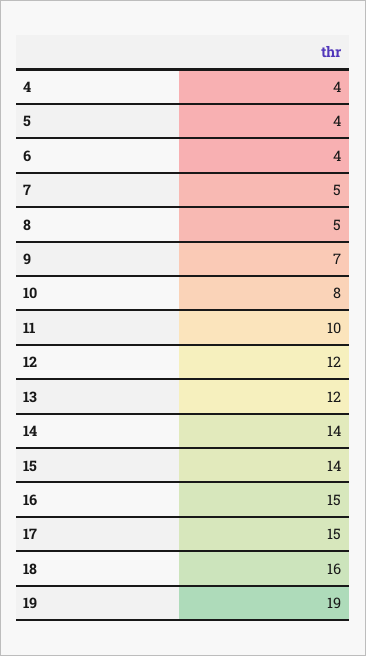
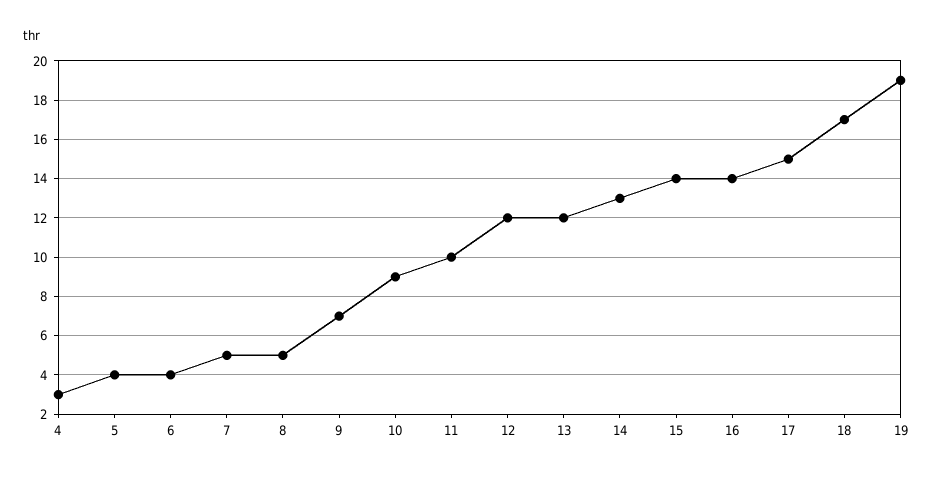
4: 4 -> 3
10: 8 -> 9
14: 14 -> 13
16: 15 -> 14
18: 16 -> 17

